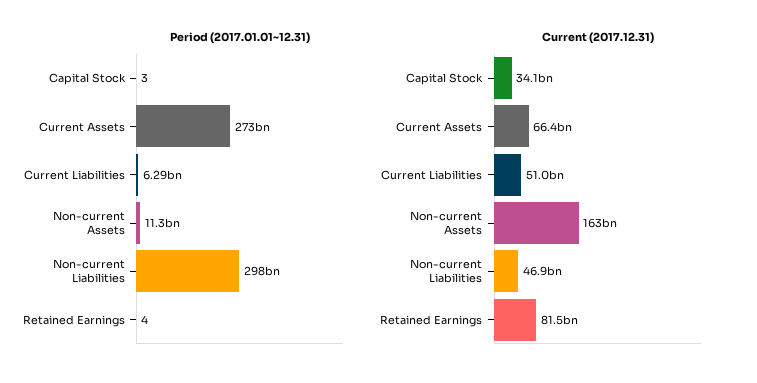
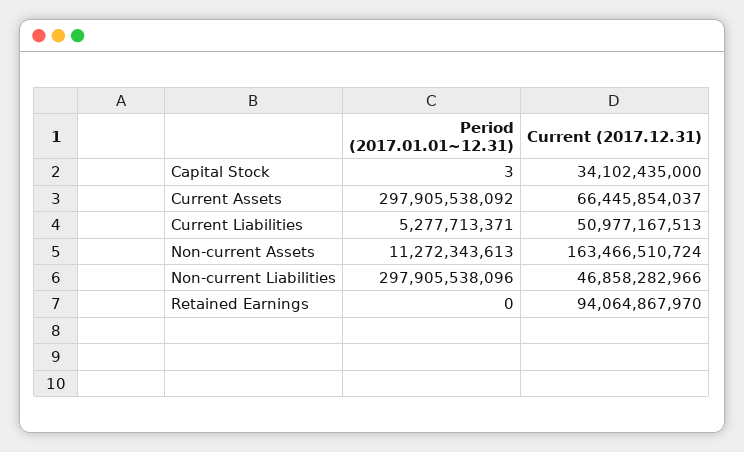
Period (2017.01.01~12.31), Current Assets: 273000000000 -> 297905538092
Period (2017.01.01~12.31), Current Liabilities: 6290000000 -> 5277713371
Period (2017.01.01~12.31), Retained Earnings: 4 -> 0
Current (2017.12.31), Retained Earnings: 81500000000 -> 94064867970

